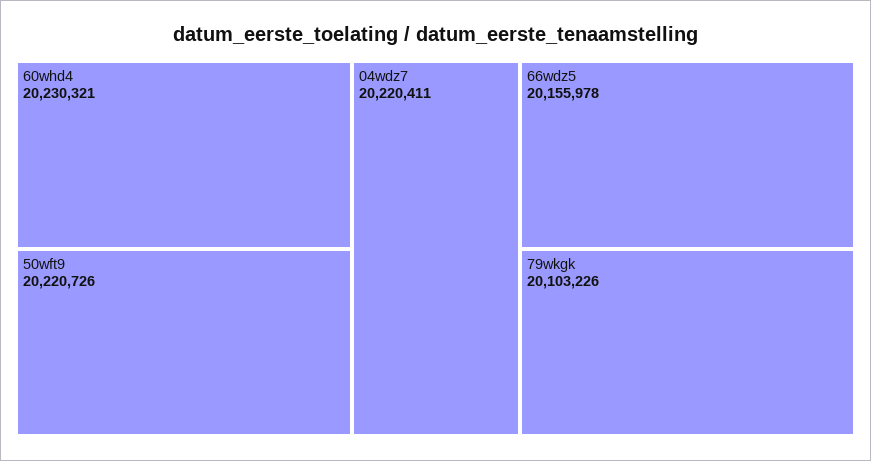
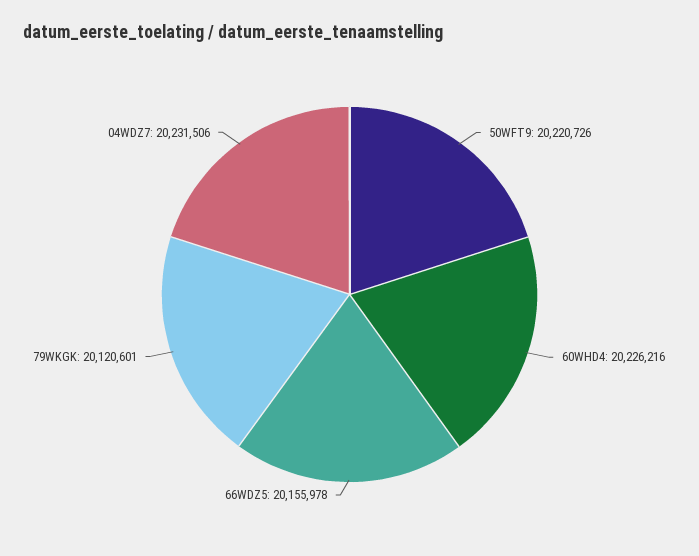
60whd4: 20230321 -> 20226216
04wdz7: 20220411 -> 20231506
79wkgk: 20103226 -> 20120601

